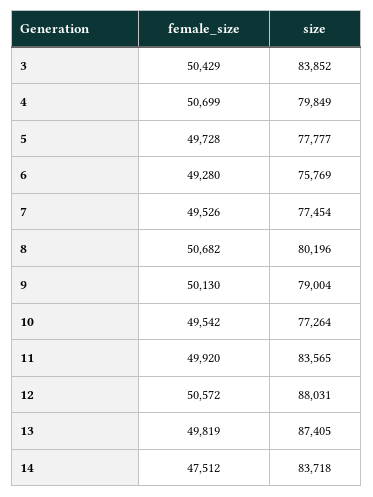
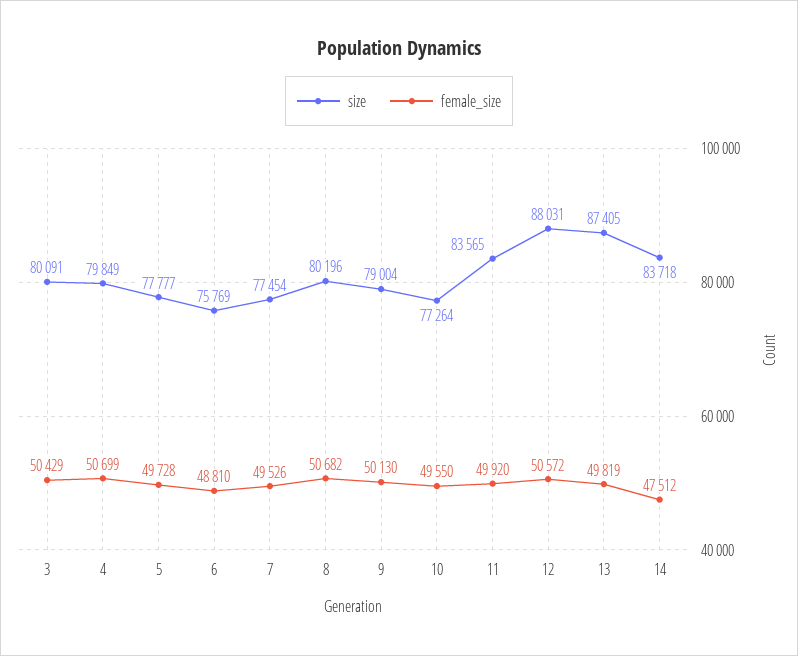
size, 3: 83852 -> 80091
female_size, 6: 49280 -> 48810
female_size, 10: 49542 -> 49550

